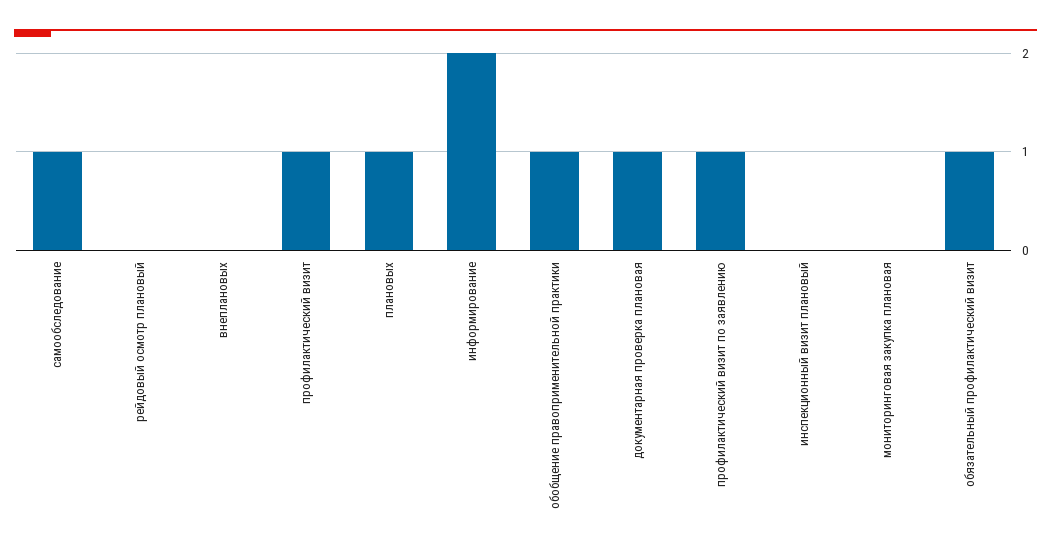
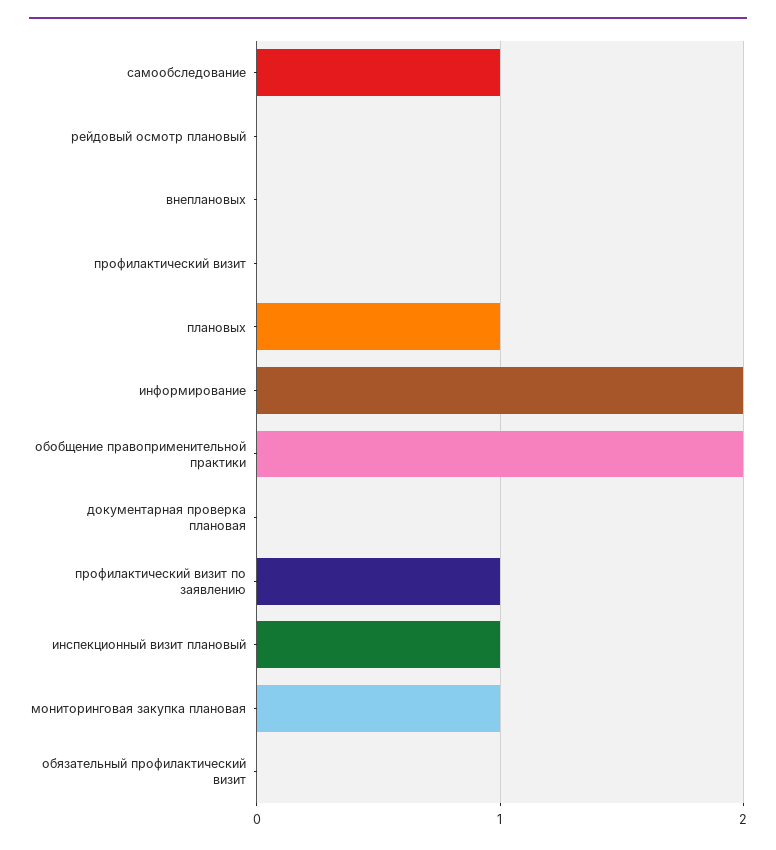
профилактический визит: 1 -> 0
обобщение правоприменительной практики: 1 -> 2
документарная проверка плановая: 1 -> 0
инспекционный визит плановый: 0 -> 1
мониторинговая закупка плановая: 0 -> 1
обязательный профилактический визит: 1 -> 0

